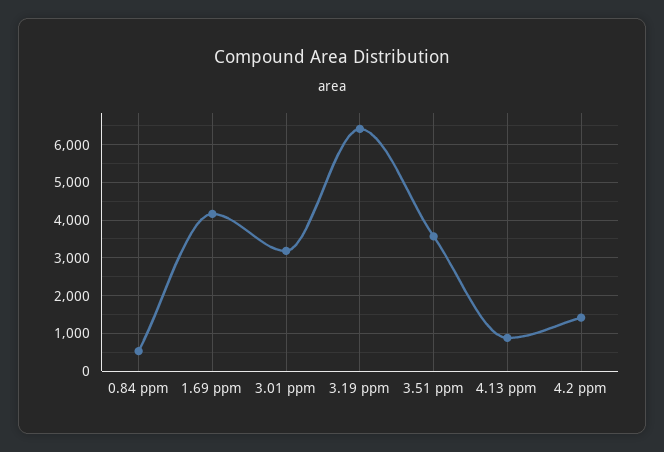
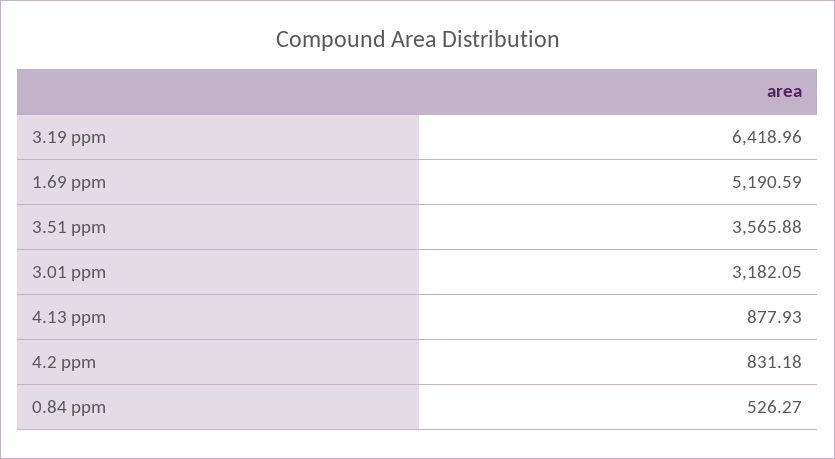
1.69 ppm: 4200 -> 5190.59
4.2 ppm: 1400 -> 831.18

